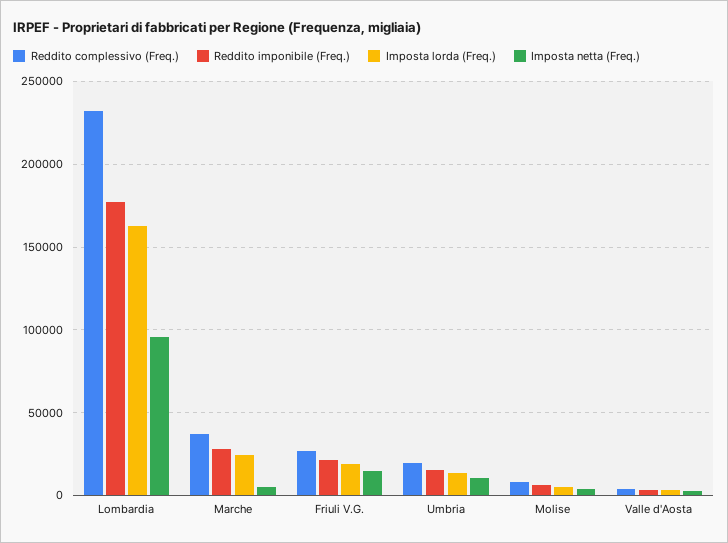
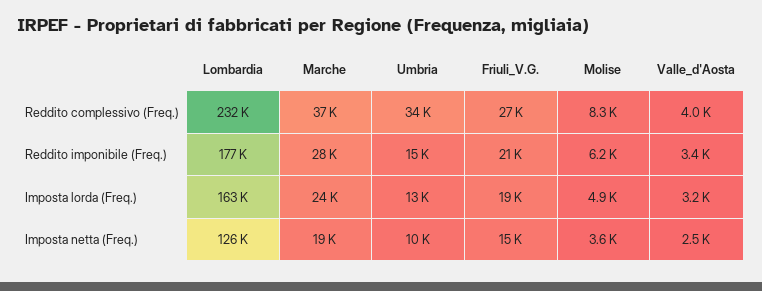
Imposta netta (Freq.), Lombardia: 95000 -> 126000
Imposta netta (Freq.), Marche: 5000 -> 19000
Reddito complessivo (Freq.), Umbria: 20000 -> 34000

